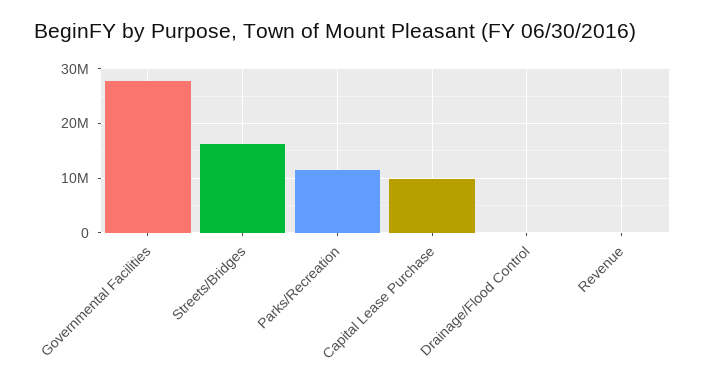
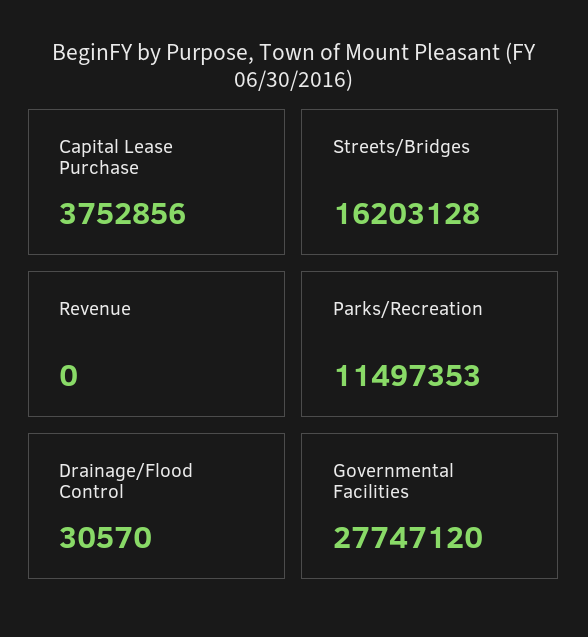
Capital Lease Purchase: 10000000 -> 3752856

